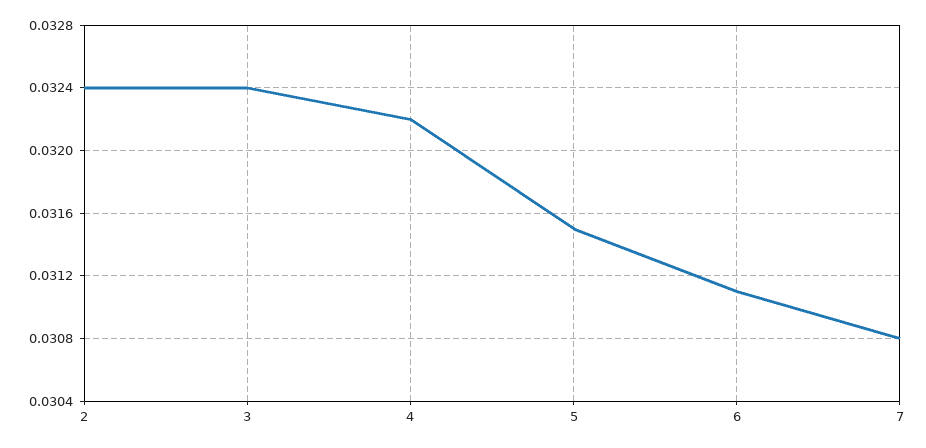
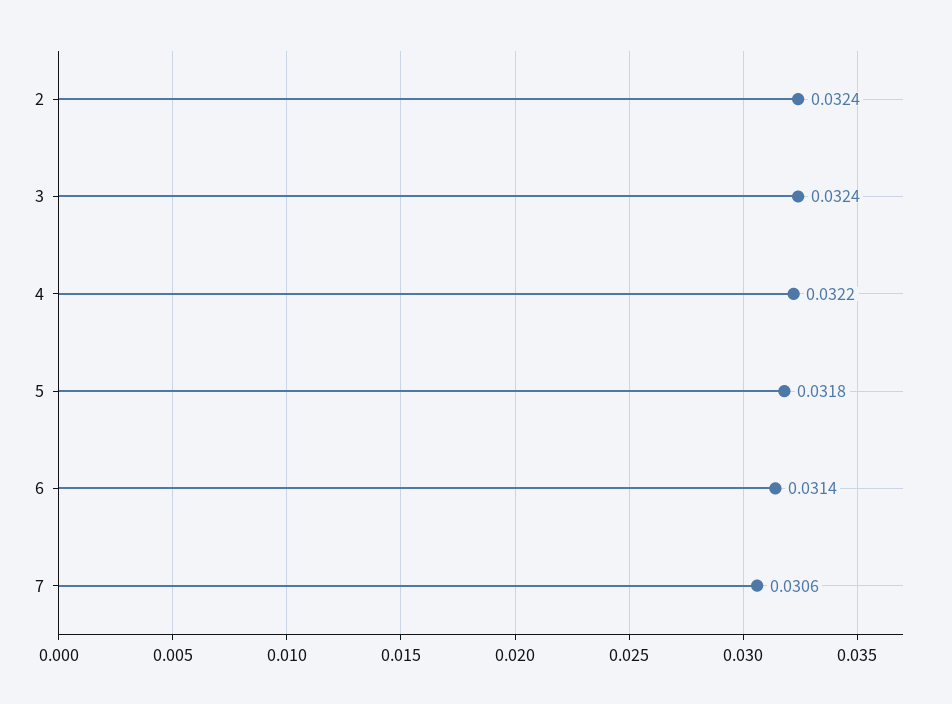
5: 0.0315 -> 0.0318
6: 0.0311 -> 0.0314
7: 0.0308 -> 0.0306

